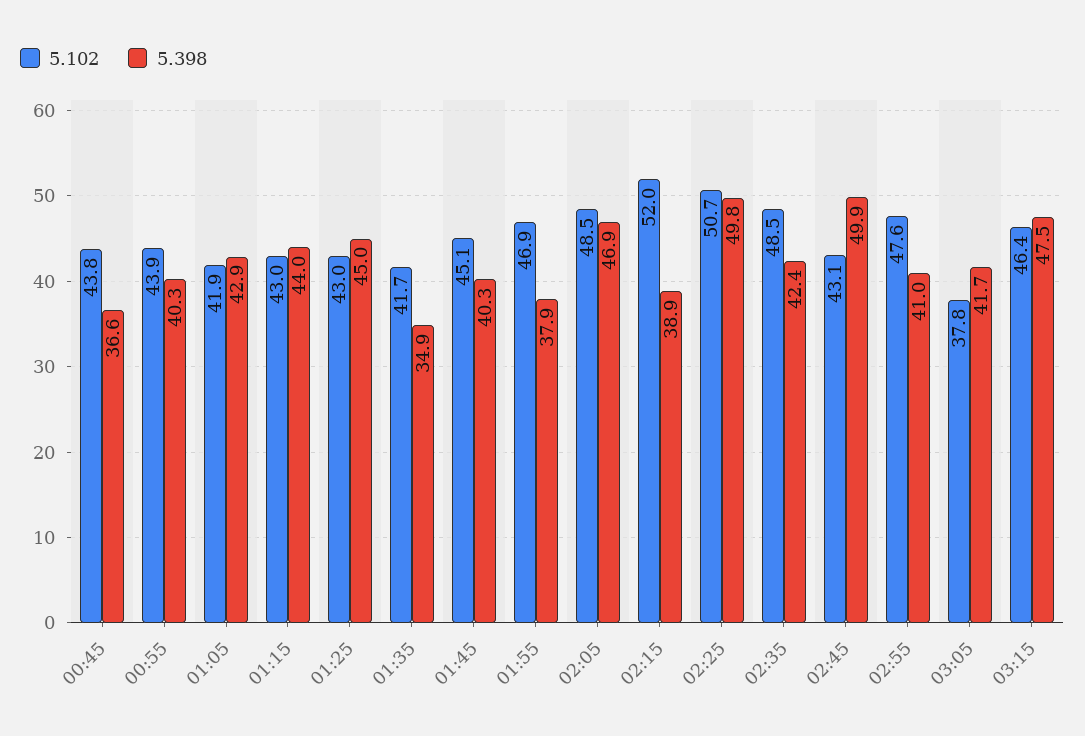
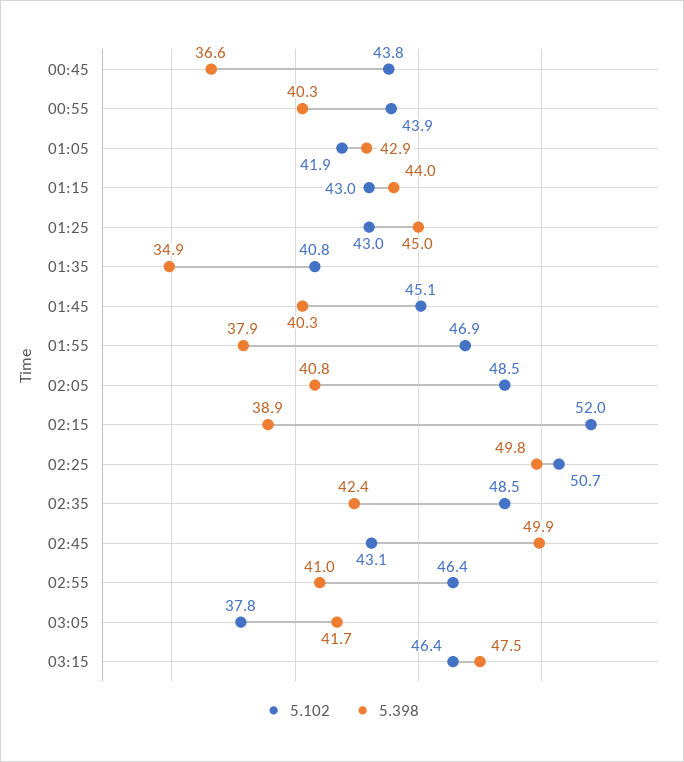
5.102, 01:35: 41.7 -> 40.8
5.398, 02:05: 46.9 -> 40.8
5.102, 02:55: 47.6 -> 46.4

